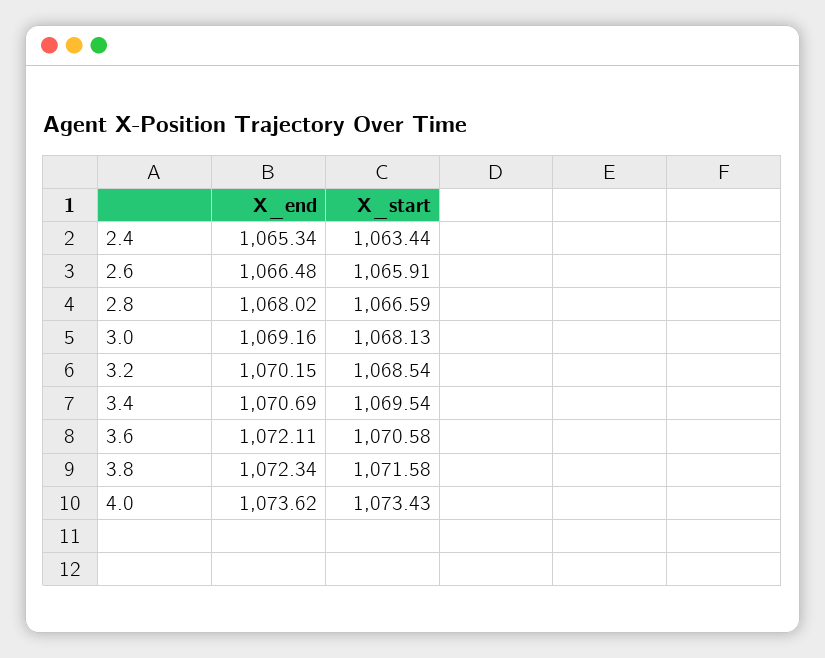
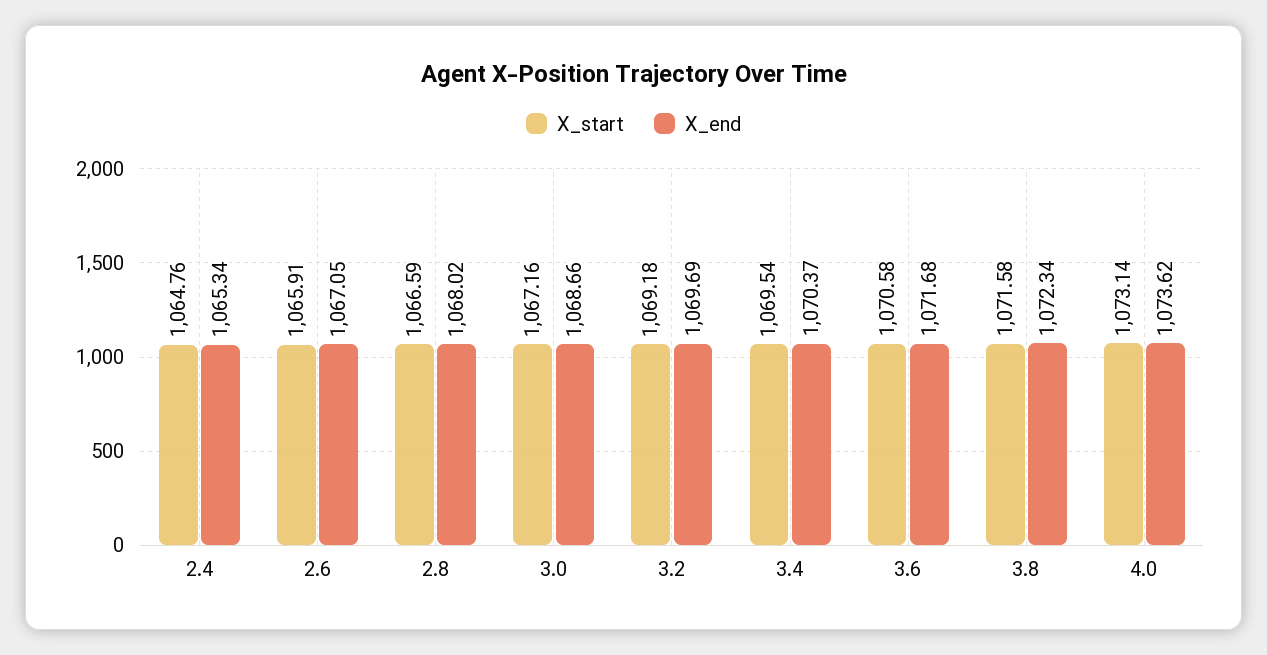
X_start, 2.4: 1063.44 -> 1064.76
X_end, 2.6: 1066.48 -> 1067.05
X_end, 3.0: 1069.16 -> 1068.66
X_start, 3.0: 1068.13 -> 1067.16
X_end, 3.2: 1070.15 -> 1069.69
X_start, 3.2: 1068.54 -> 1069.18
X_end, 3.4: 1070.69 -> 1070.37
X_end, 3.6: 1072.11 -> 1071.68
X_start, 4.0: 1073.43 -> 1073.14

